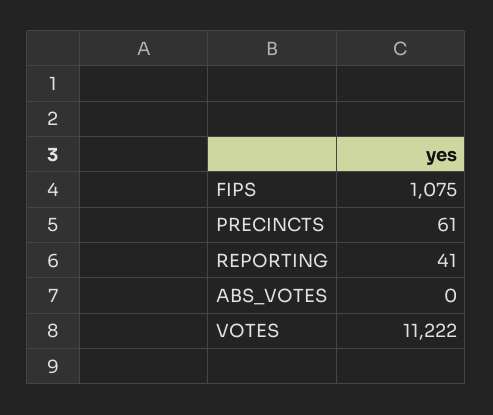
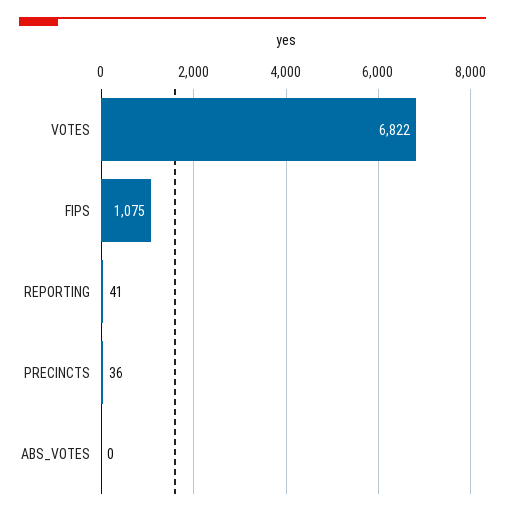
PRECINCTS: 61 -> 36
VOTES: 11222 -> 6822

